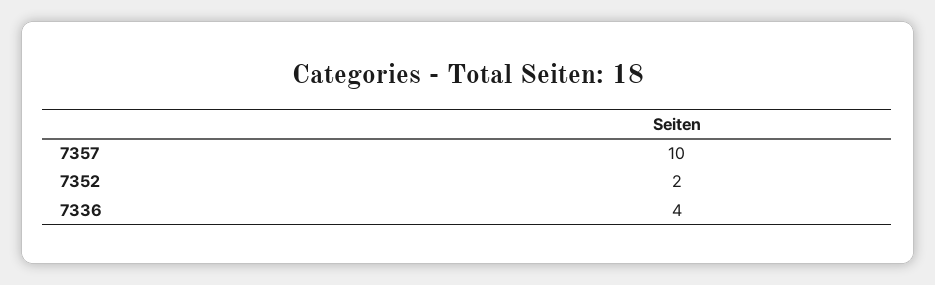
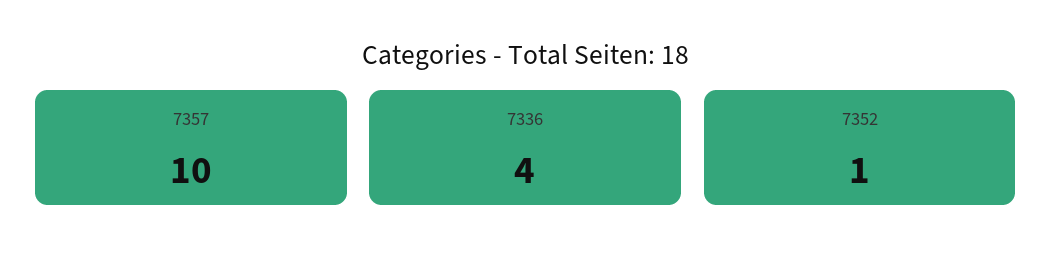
7352: 2 -> 1

